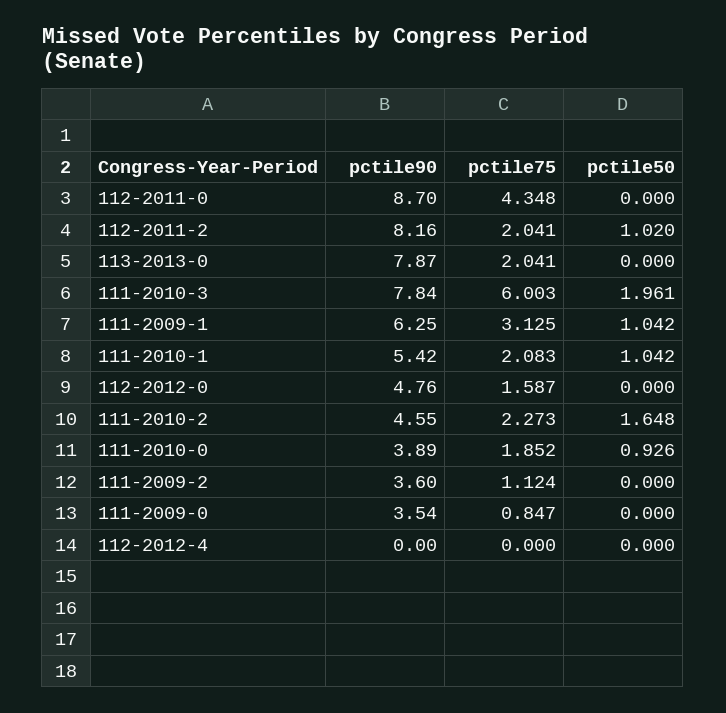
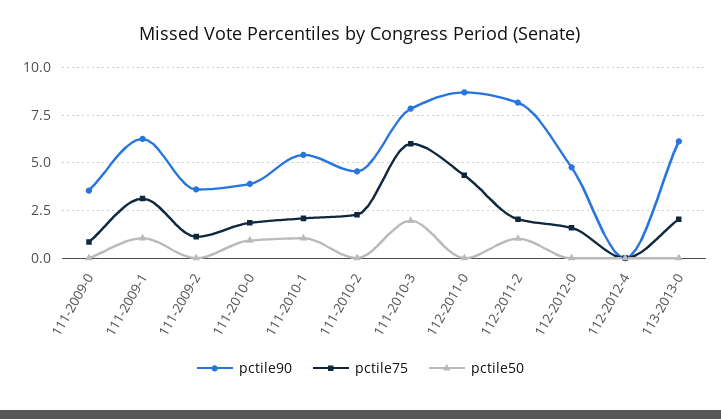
pctile90, 113-2013-0: 7.87 -> 6
pctile50, 111-2010-2: 1.648 -> 0

